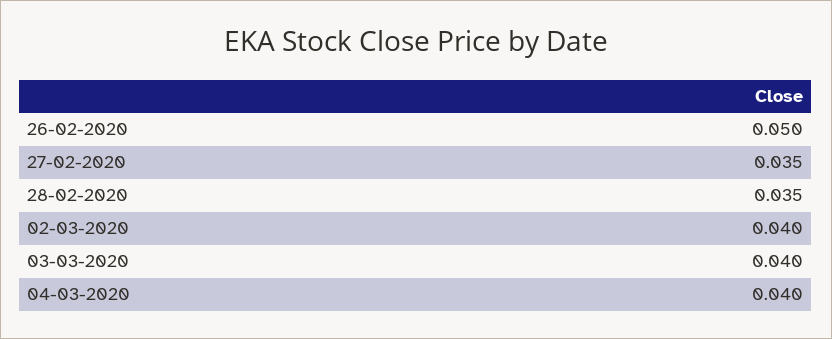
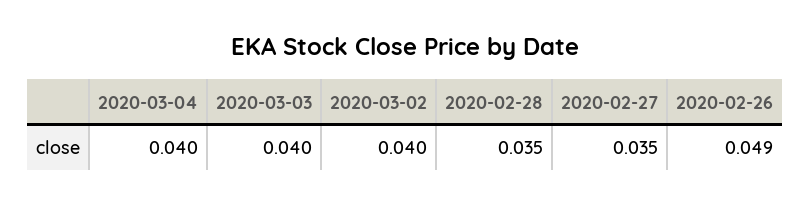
26-02-2020: 0.05 -> 0.049

